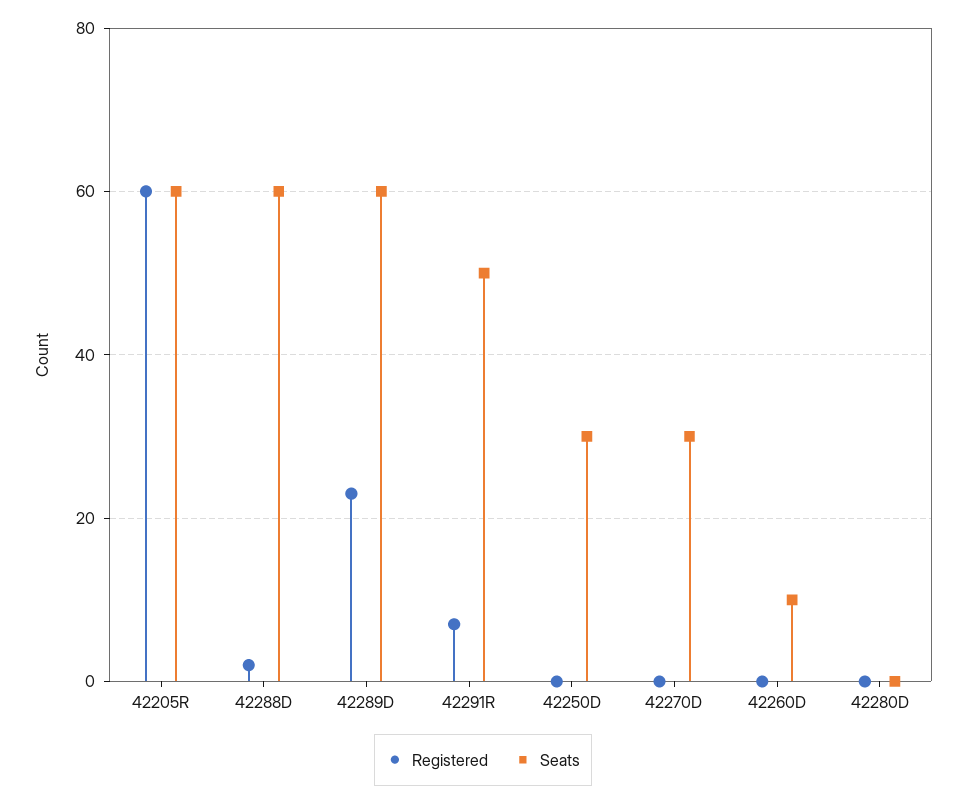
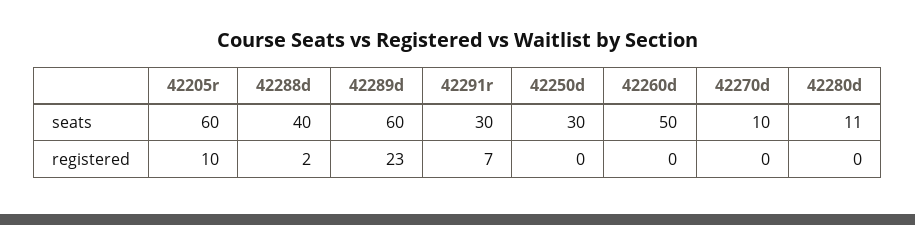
Registered, 42205R: 60 -> 10
Seats, 42288D: 60 -> 40
Seats, 42291R: 50 -> 30
Seats, 42270D: 30 -> 10
Seats, 42260D: 10 -> 50
Seats, 42280D: 0 -> 11

